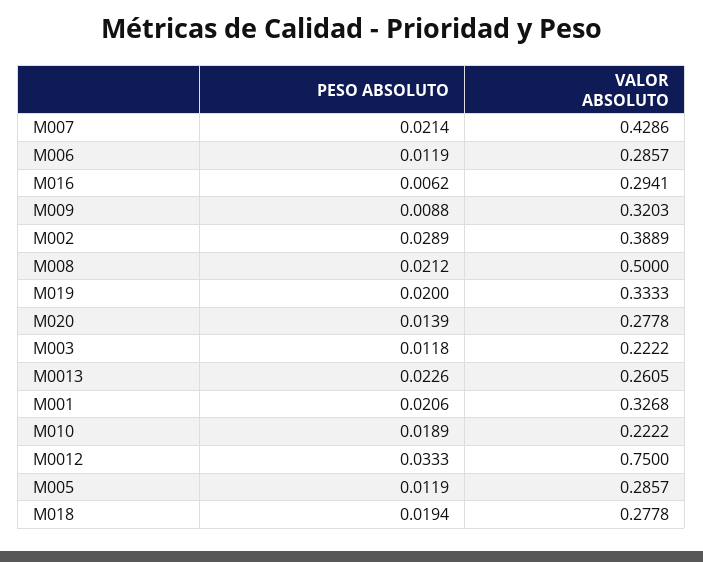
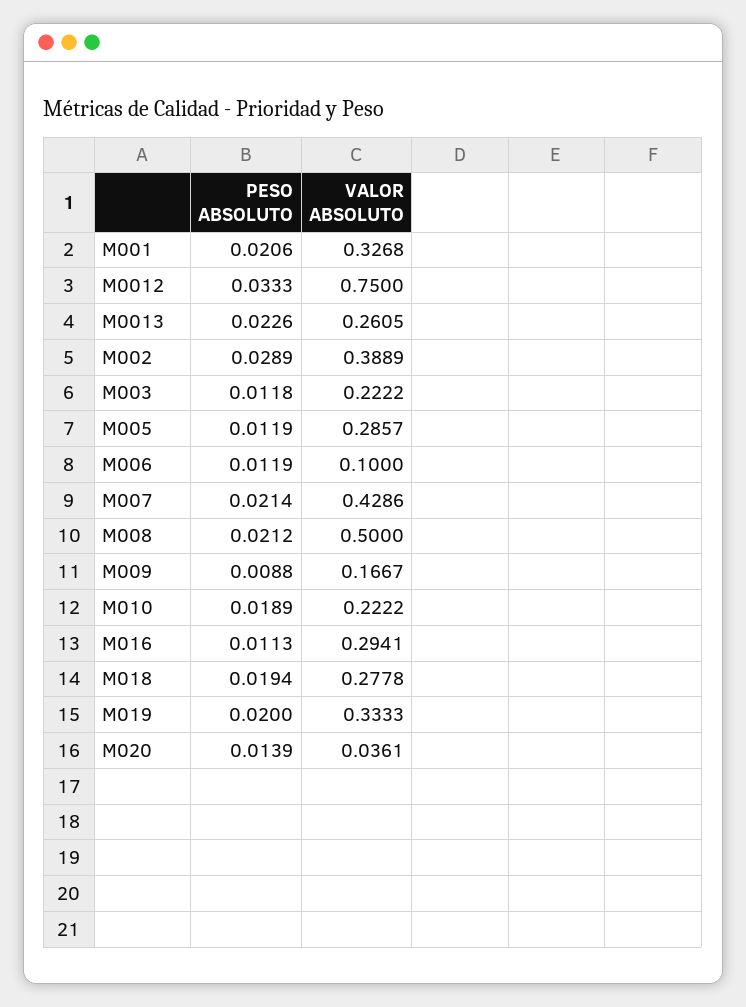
VALOR ABSOLUTO, M006: 0.2857 -> 0.1
PESO ABSOLUTO, M016: 0.0062 -> 0.0113
VALOR ABSOLUTO, M009: 0.3203 -> 0.1667
VALOR ABSOLUTO, M020: 0.2778 -> 0.0361

